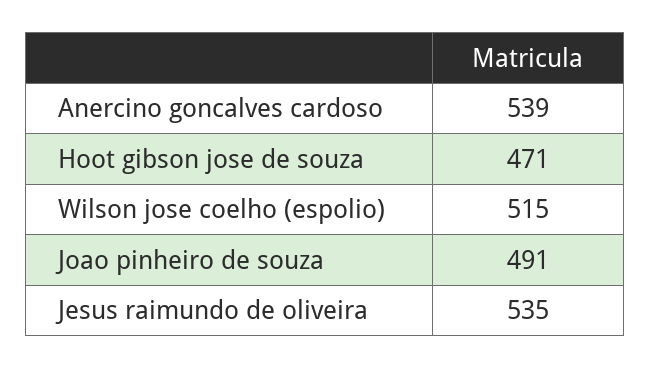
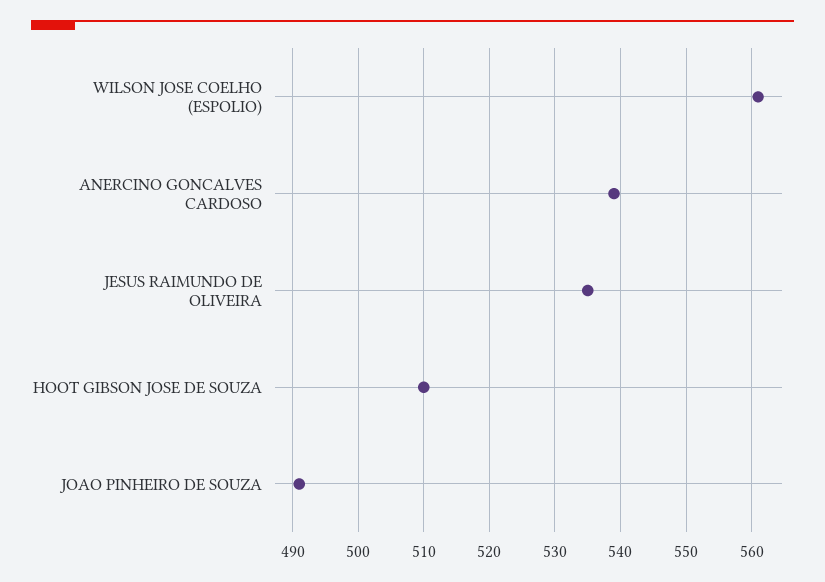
Hoot gibson jose de souza: 471 -> 510
Wilson jose coelho (espolio): 515 -> 561

